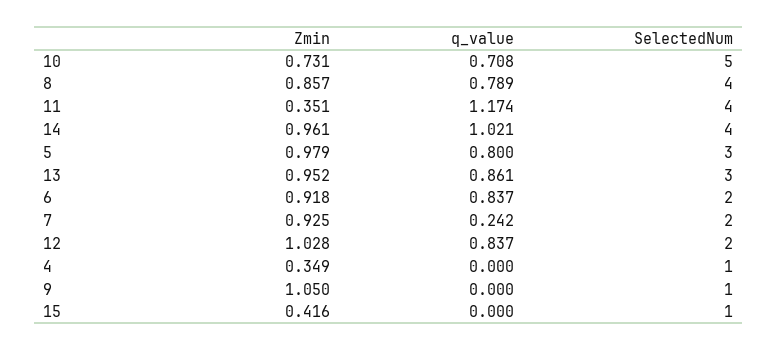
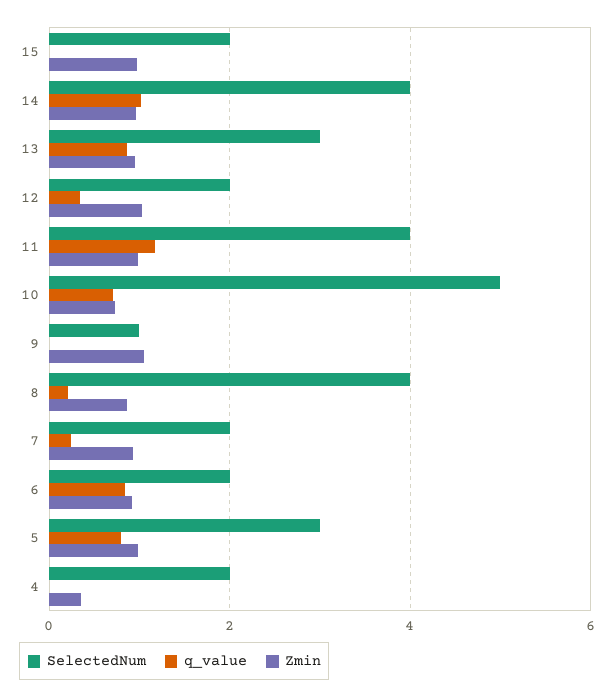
q_value, 8: 0.789 -> 0.2
Zmin, 11: 0.351 -> 1
q_value, 12: 0.837 -> 0.4
SelectedNum, 4: 1 -> 2
Zmin, 15: 0.416 -> 1
SelectedNum, 15: 1 -> 2

